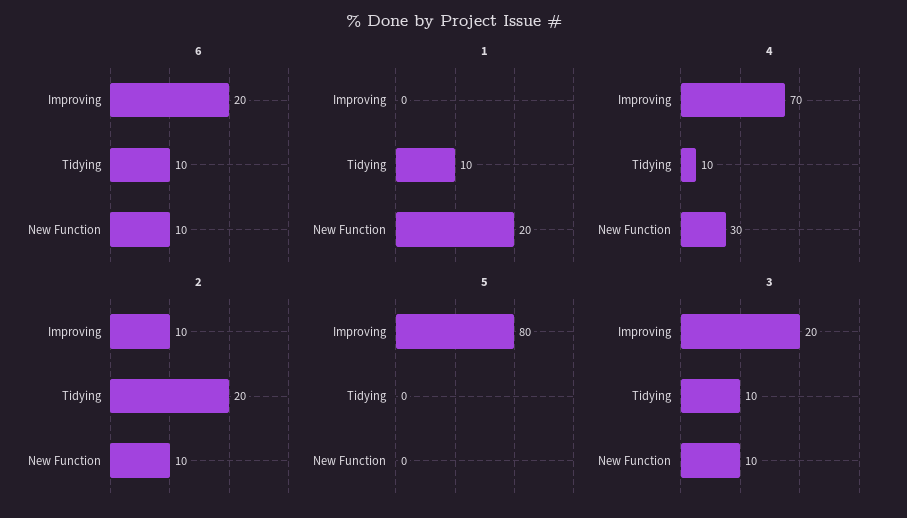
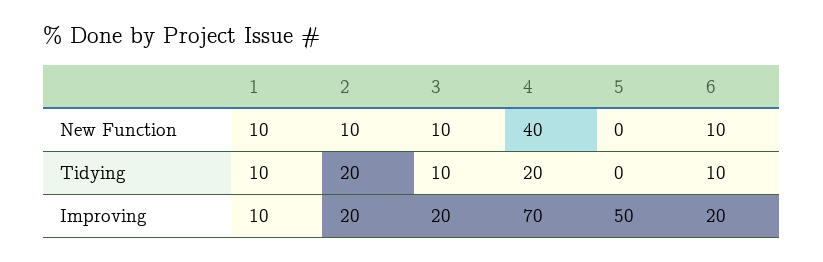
1, Improving: 0 -> 10
1, New Function: 20 -> 10
4, Tidying: 10 -> 20
4, New Function: 30 -> 40
2, Improving: 10 -> 20
5, Improving: 80 -> 50

